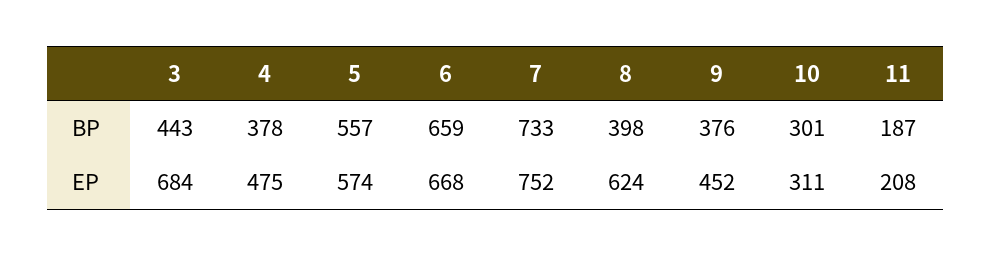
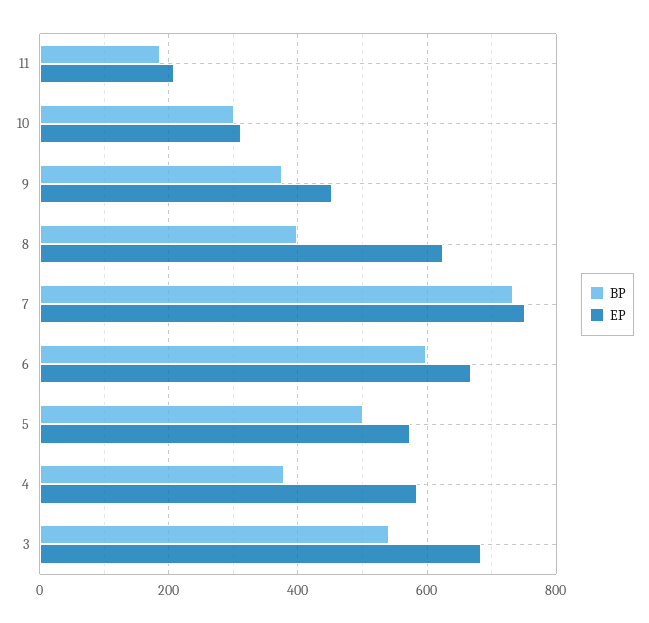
BP, 3: 443 -> 540
BP, 5: 557 -> 500
BP, 6: 659 -> 600
EP, 4: 475 -> 580

